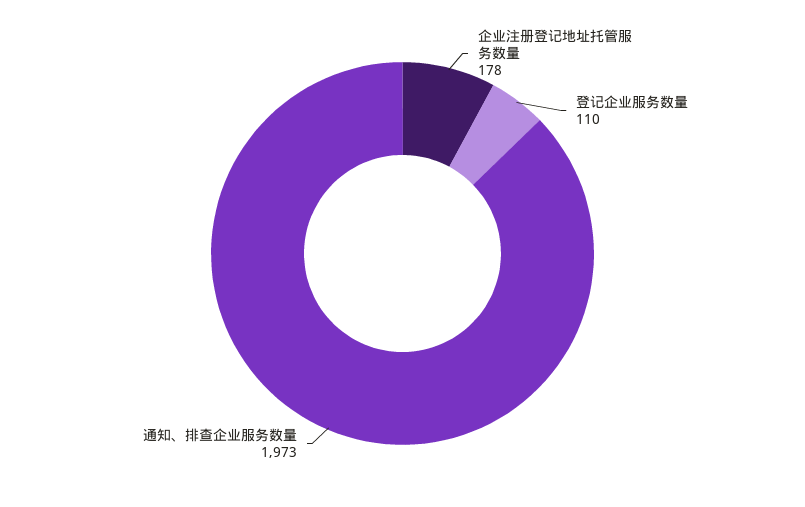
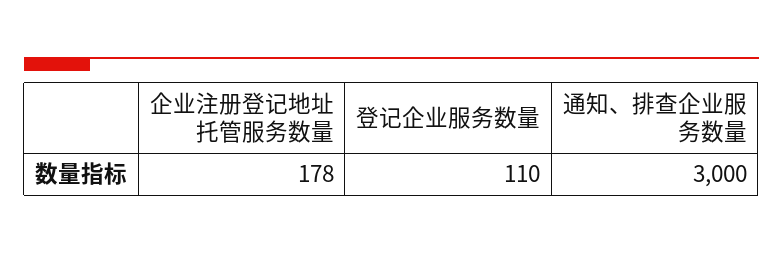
通知、排查企业服务数量: 1973 -> 3000

